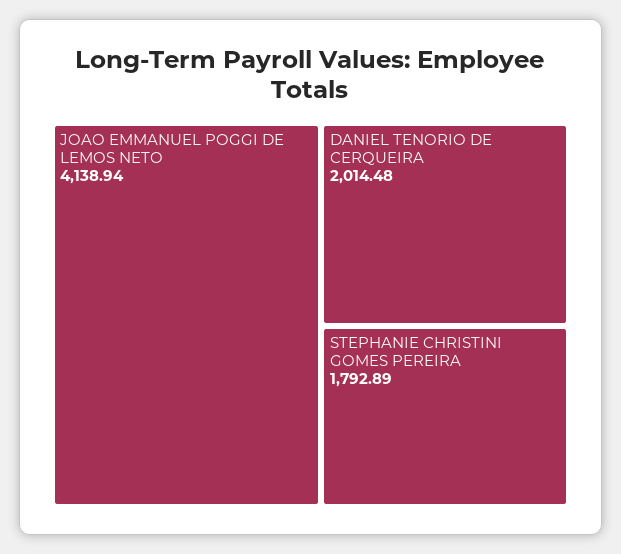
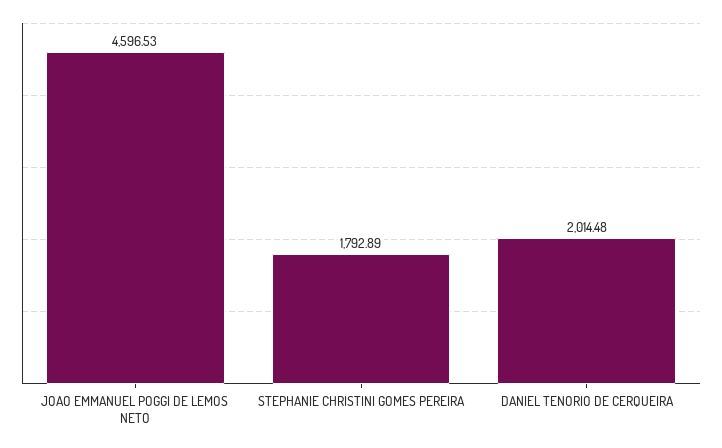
JOAO EMMANUEL POGGI DE LEMOS NETO: 4138.94 -> 4596.53

